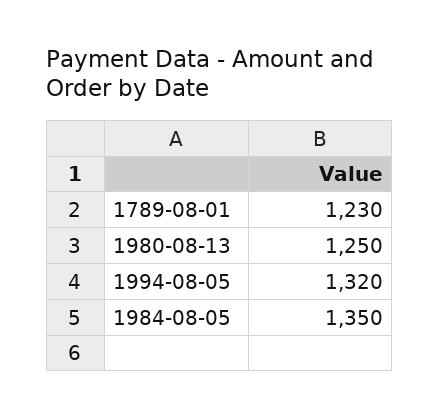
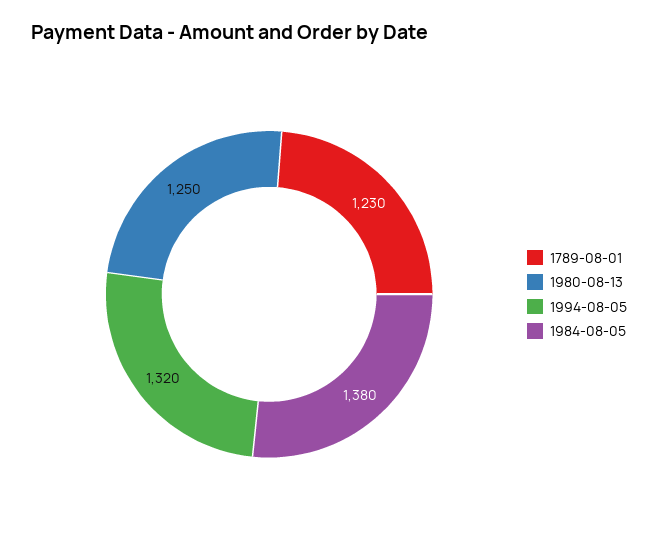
1984-08-05: 1350 -> 1380

